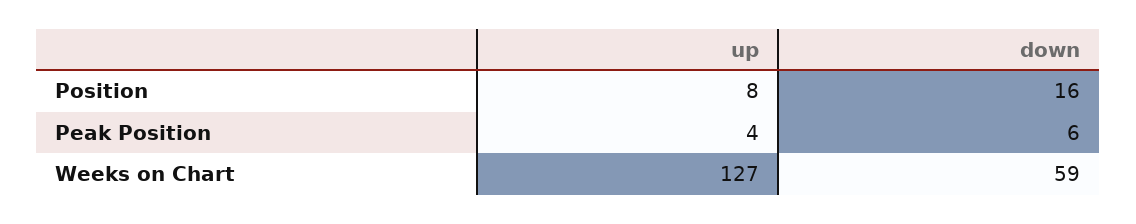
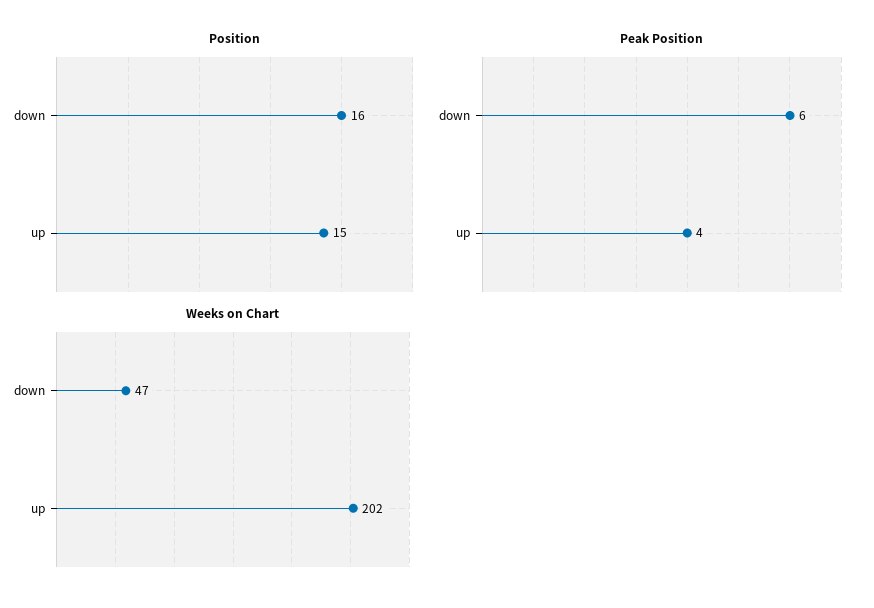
Position, up: 8 -> 15
Weeks on Chart, up: 127 -> 202
Weeks on Chart, down: 59 -> 47

